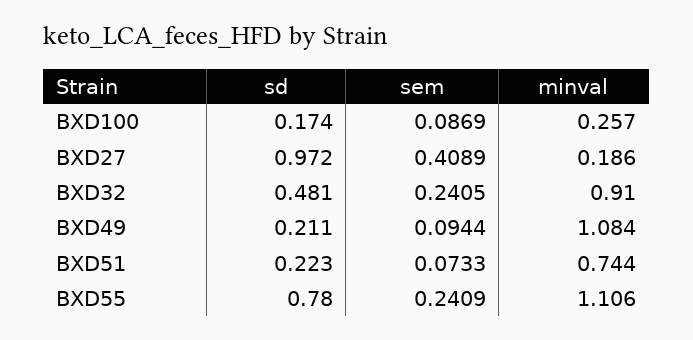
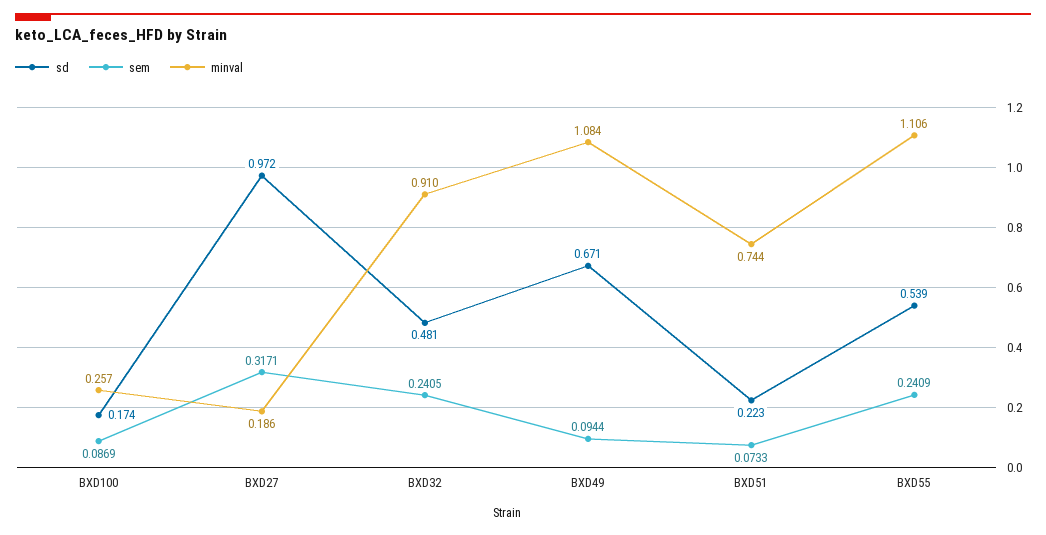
sem, BXD27: 0.4089 -> 0.3171
sd, BXD49: 0.211 -> 0.671
sd, BXD55: 0.78 -> 0.539

